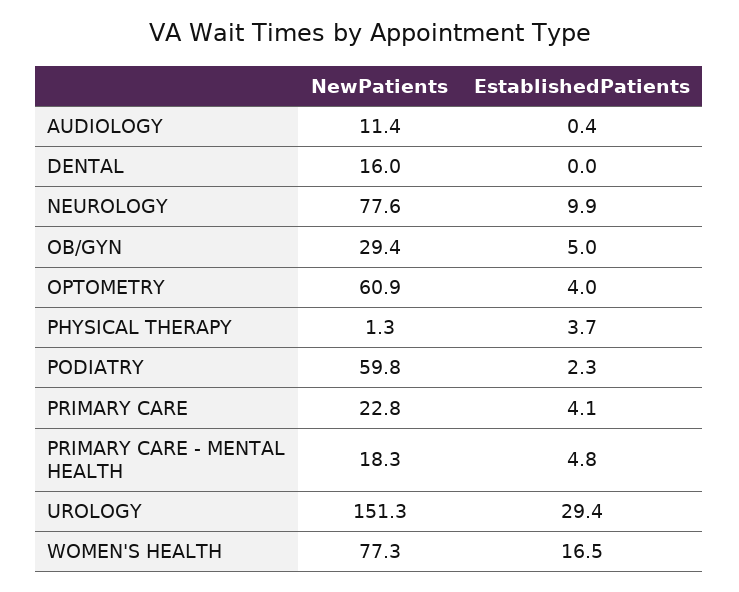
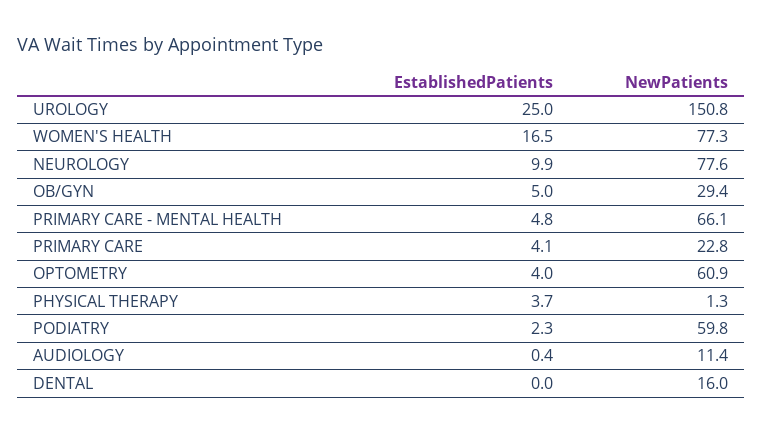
NewPatients, PRIMARY CARE - MENTAL HEALTH: 18.3 -> 66.1
NewPatients, UROLOGY: 151.3 -> 150.8
EstablishedPatients, UROLOGY: 29.4 -> 25

